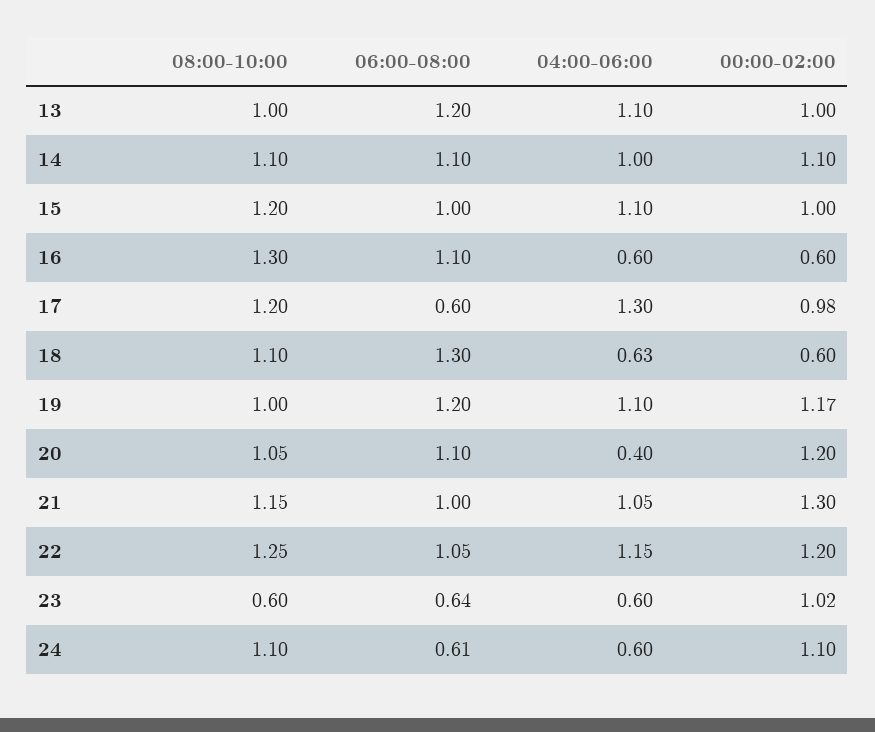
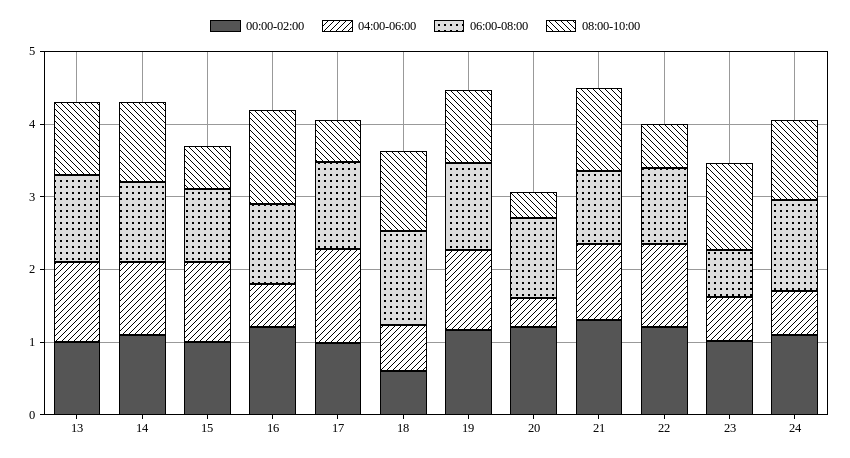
08:00-10:00, 15: 1.2 -> 0.6
00:00-02:00, 16: 0.6 -> 1.2
08:00-10:00, 17: 1.2 -> 0.6
06:00-08:00, 17: 0.6 -> 1.2
08:00-10:00, 20: 1.05 -> 0.4
08:00-10:00, 22: 1.25 -> 0.6
08:00-10:00, 23: 0.6 -> 1.2
06:00-08:00, 24: 0.61 -> 1.2

